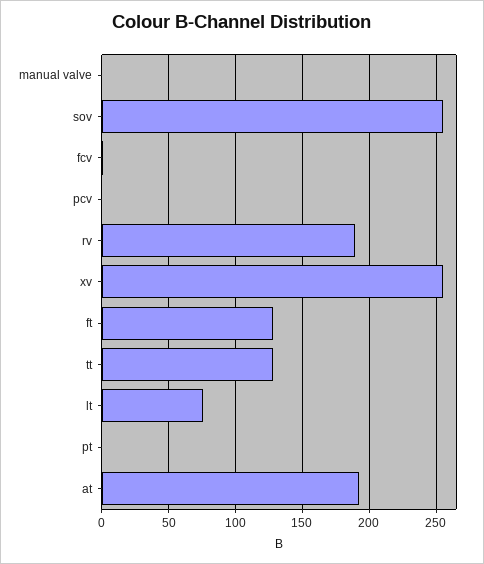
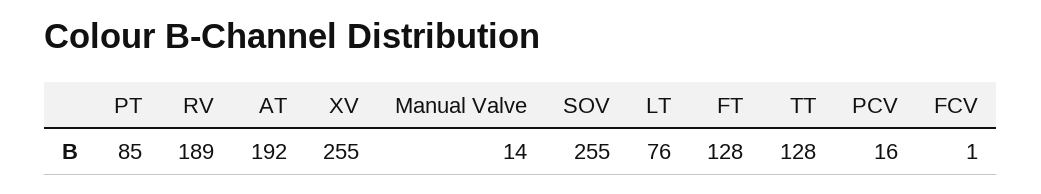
manual valve: 0 -> 14
pcv: 0 -> 16
pt: 0 -> 85

